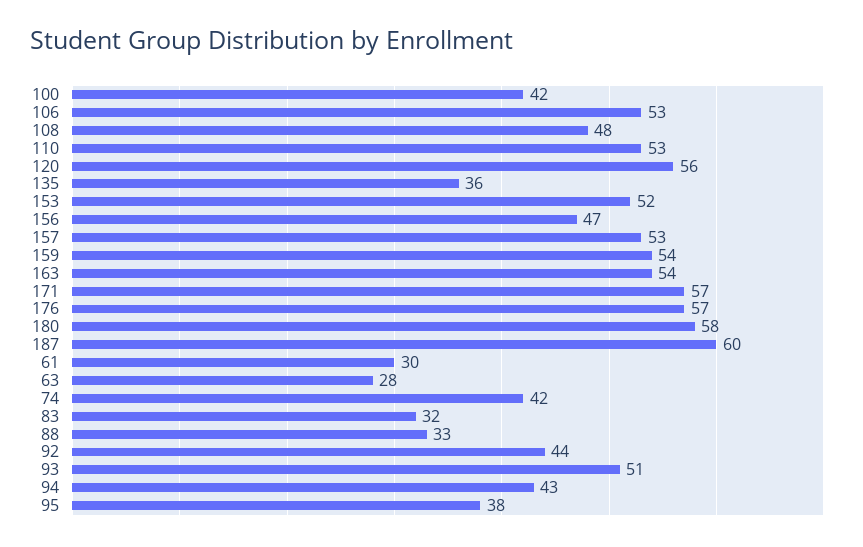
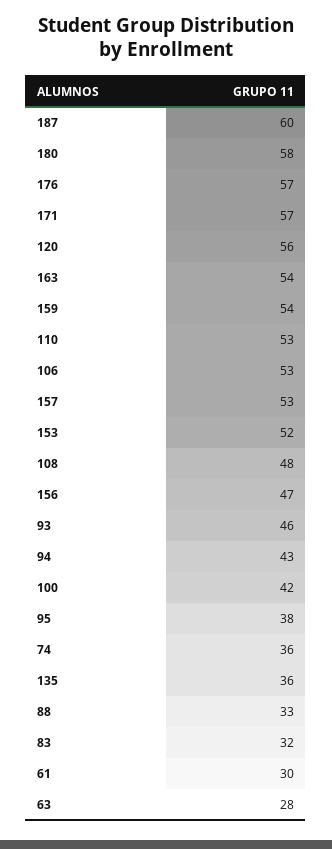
74: 42 -> 36
92: 44 -> none
93: 51 -> 46

